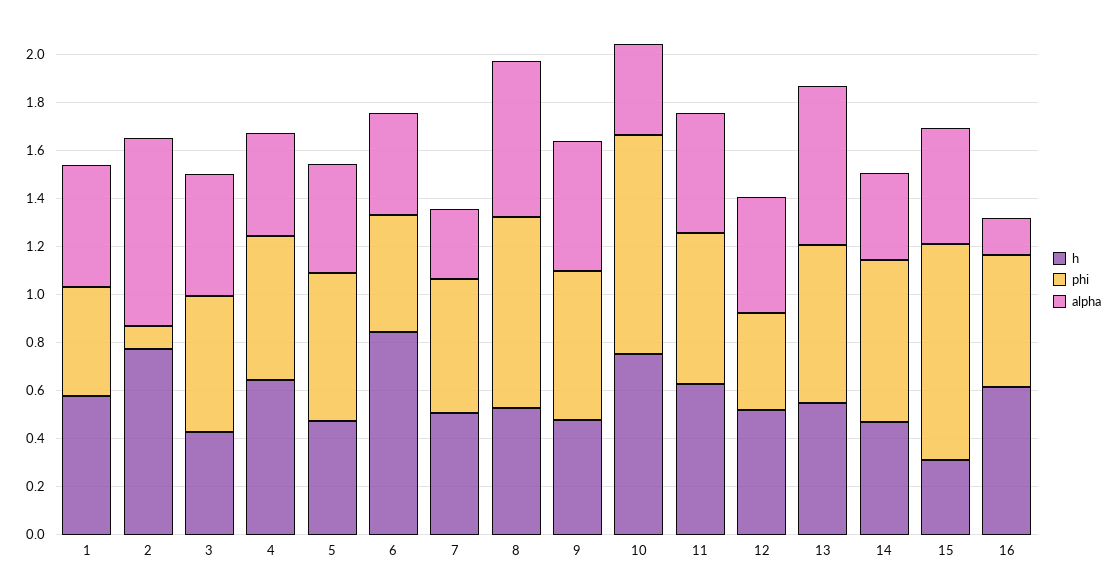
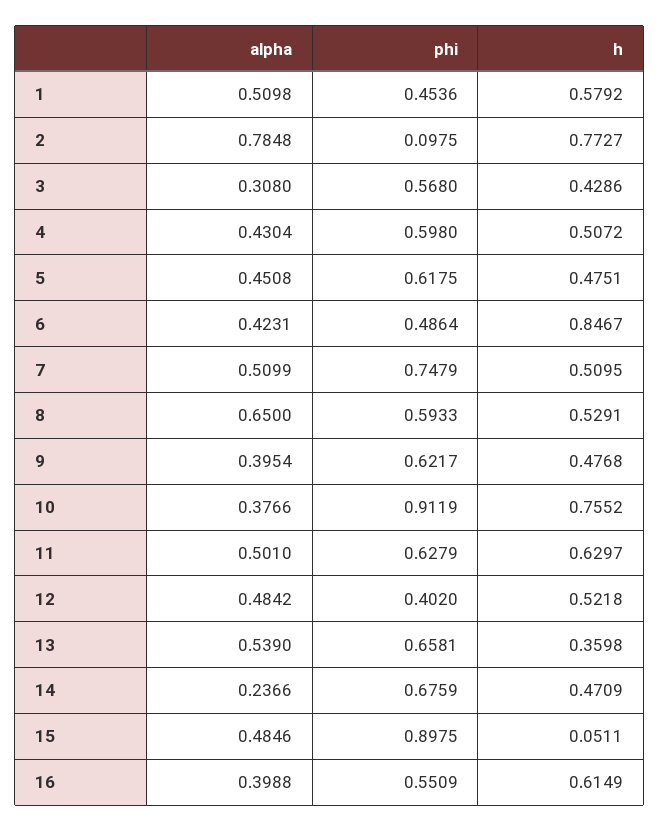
alpha, 3: 0.5 -> 0.308
h, 4: 0.65 -> 0.5072
phi, 7: 0.55 -> 0.7479
alpha, 7: 0.3 -> 0.5099
phi, 8: 0.8 -> 0.5933
alpha, 9: 0.55 -> 0.3954
h, 13: 0.55 -> 0.3598
alpha, 13: 0.65 -> 0.539
alpha, 14: 0.35 -> 0.2366
h, 15: 0.3 -> 0.0511
alpha, 16: 0.15 -> 0.3988

